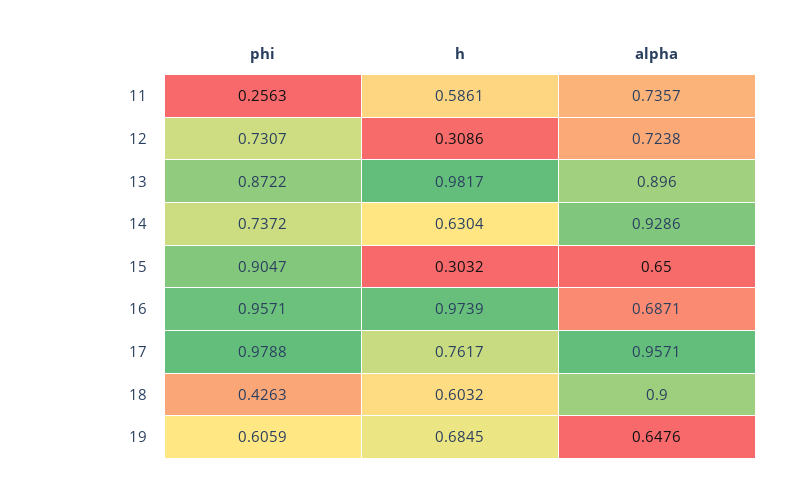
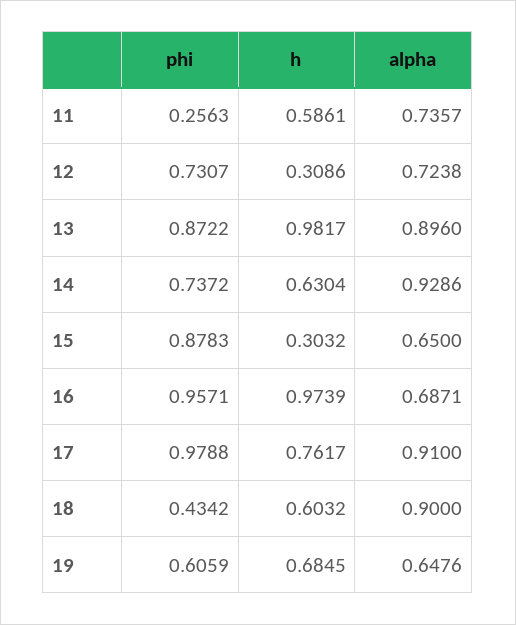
phi, 15: 0.9047 -> 0.8783
alpha, 17: 0.9571 -> 0.91
phi, 18: 0.4263 -> 0.4342

